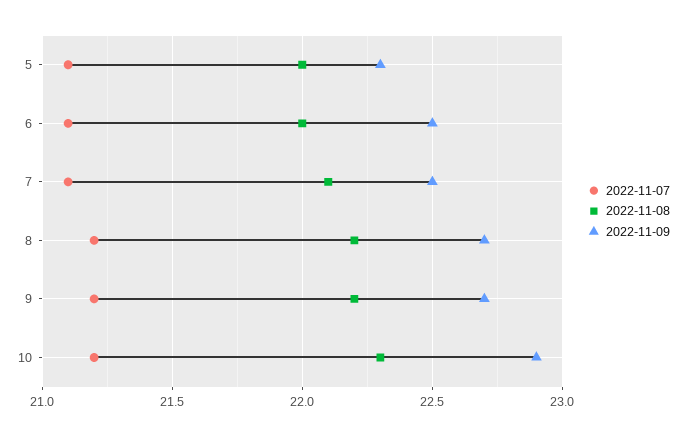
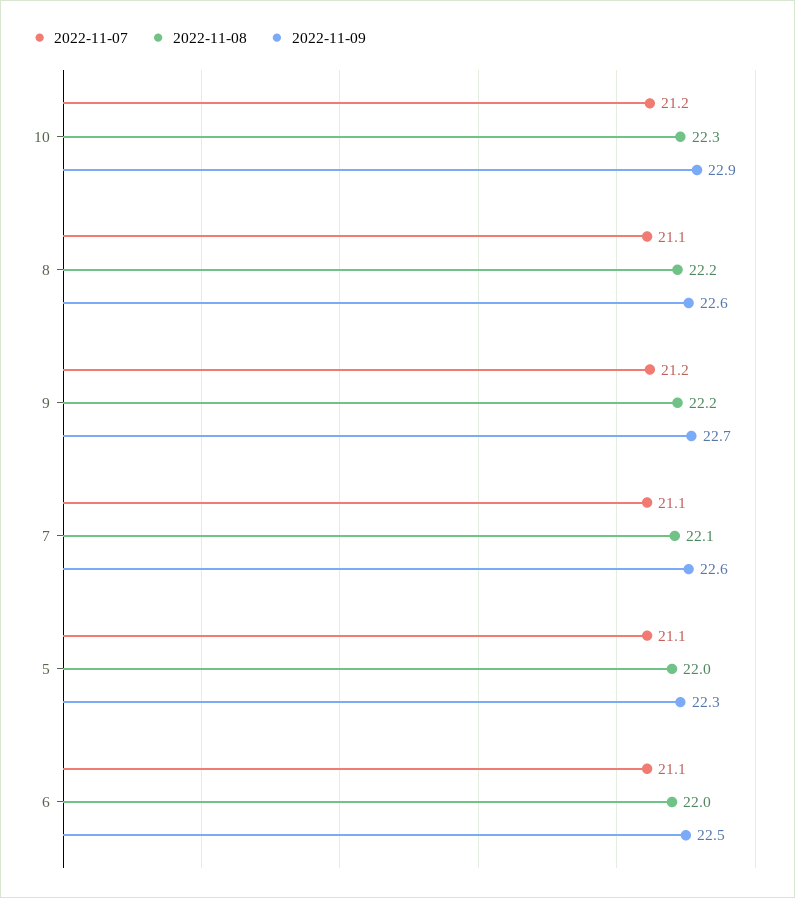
2022-11-09, 7: 22.5 -> 22.6
2022-11-07, 8: 21.2 -> 21.1
2022-11-09, 8: 22.7 -> 22.6

